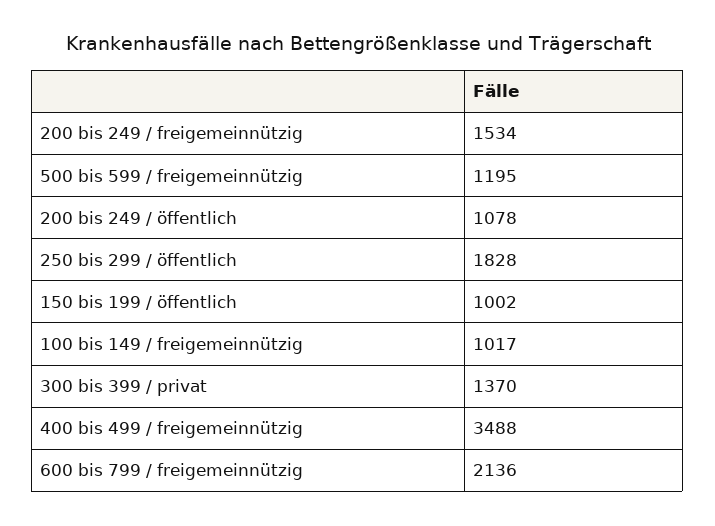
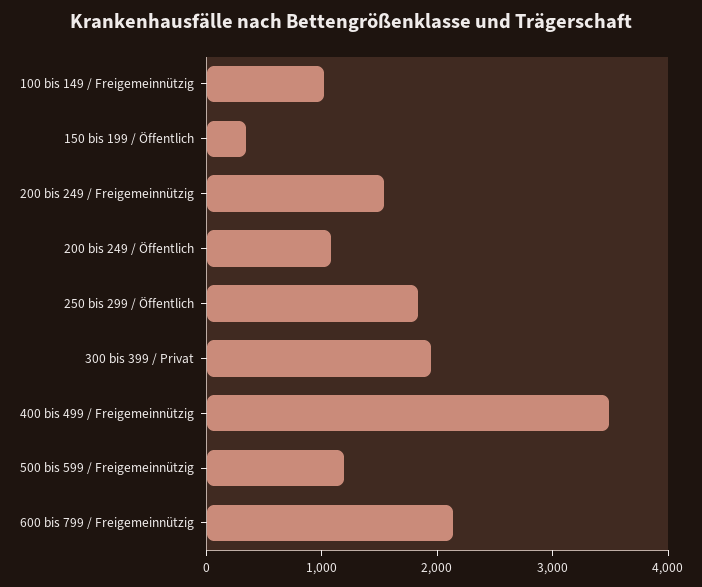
150 bis 199 / öffentlich: 1002 -> 400
300 bis 399 / privat: 1370 -> 2000

